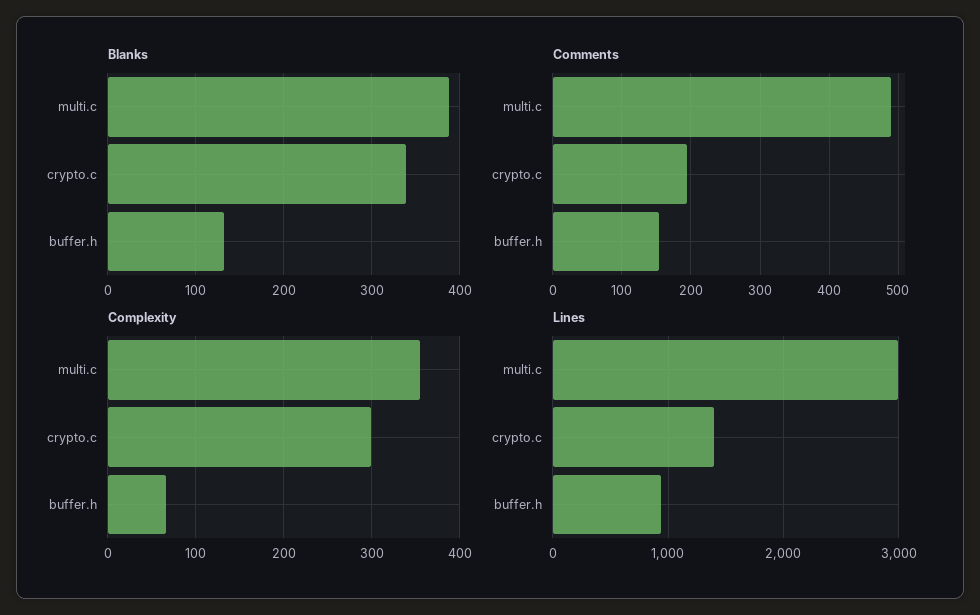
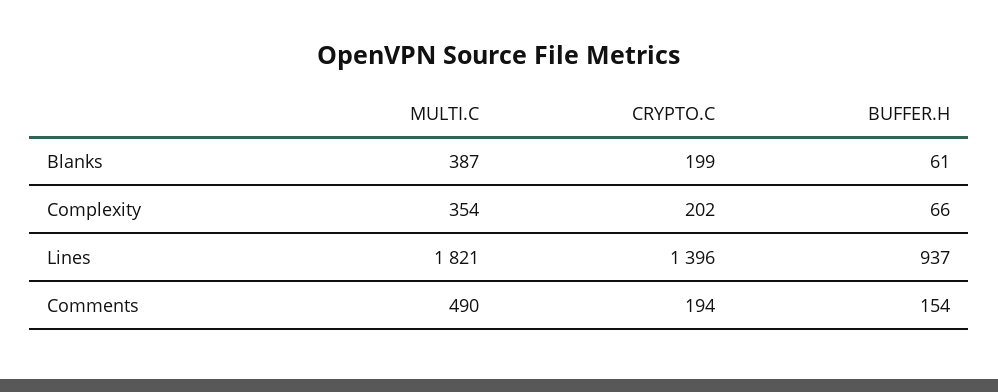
Blanks, crypto.c: 340 -> 199
Blanks, buffer.h: 130 -> 61
Complexity, crypto.c: 300 -> 202
Lines, multi.c: 3000 -> 1821

